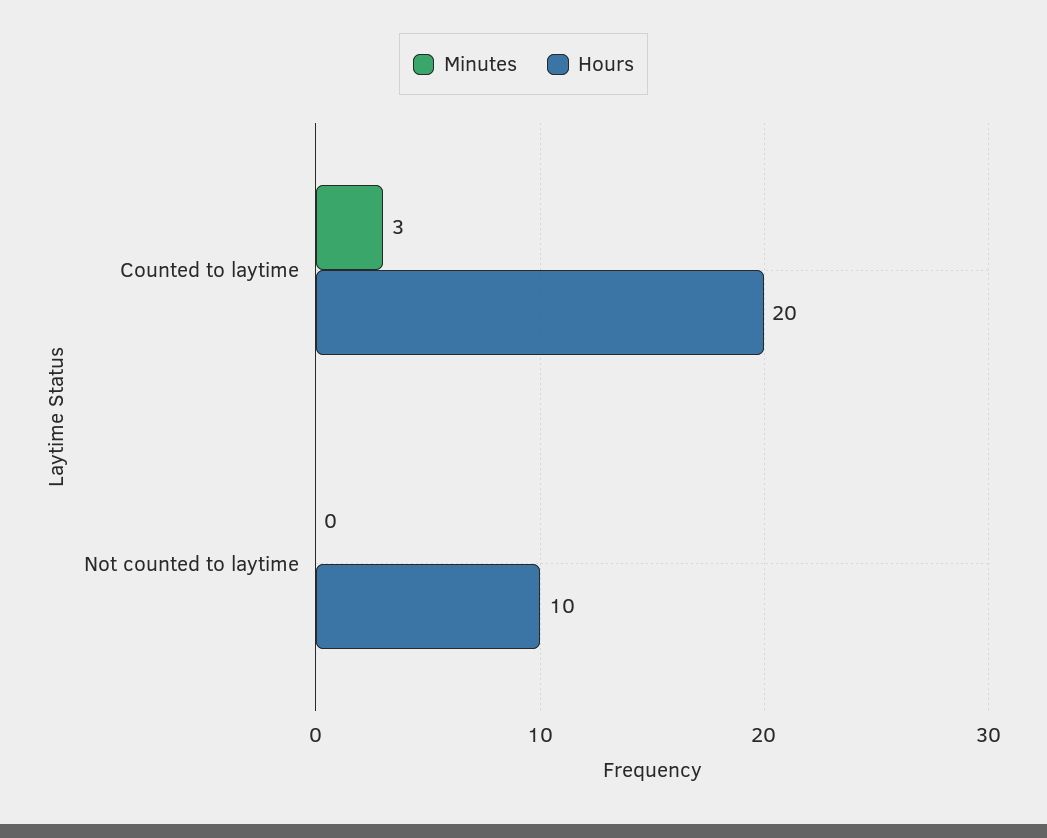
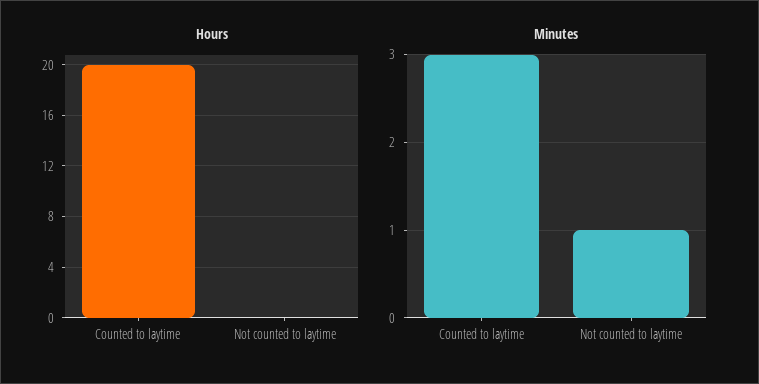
Minutes, Not counted to laytime: 0 -> 1
Hours, Not counted to laytime: 10 -> 0

